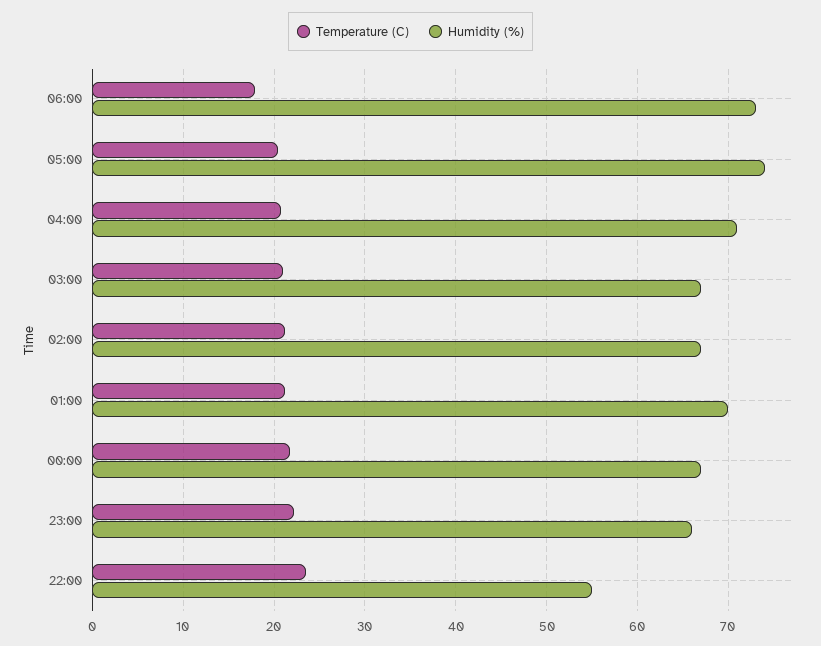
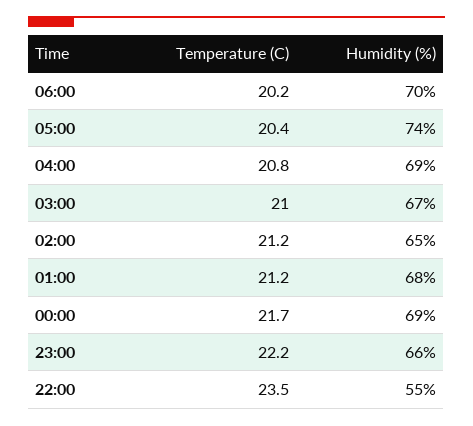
Temperature (C), 06:00: 18 -> 20.2
Humidity (%), 06:00: 73 -> 70
Humidity (%), 04:00: 71 -> 69
Humidity (%), 02:00: 67 -> 65
Humidity (%), 01:00: 70 -> 68
Humidity (%), 00:00: 67 -> 69

